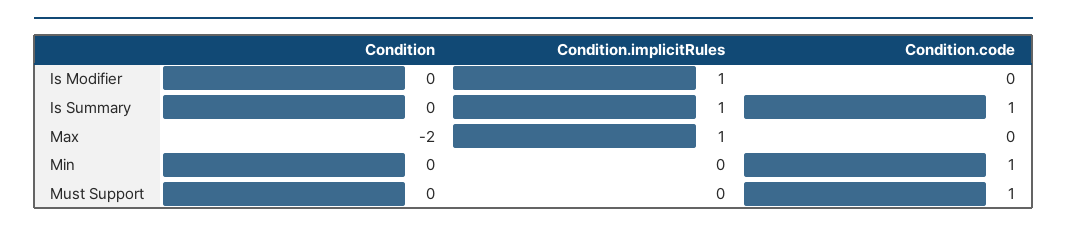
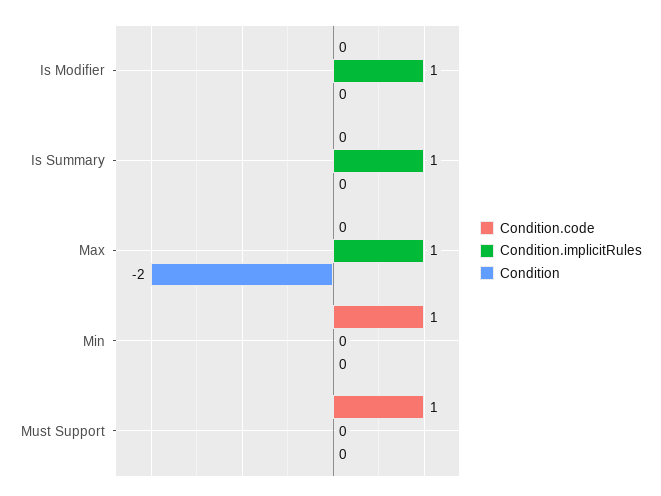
Condition.code, Is Summary: 1 -> 0

